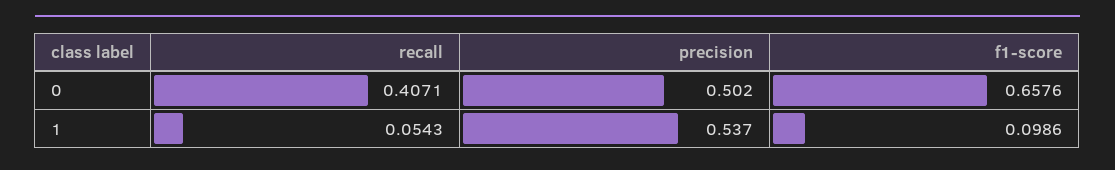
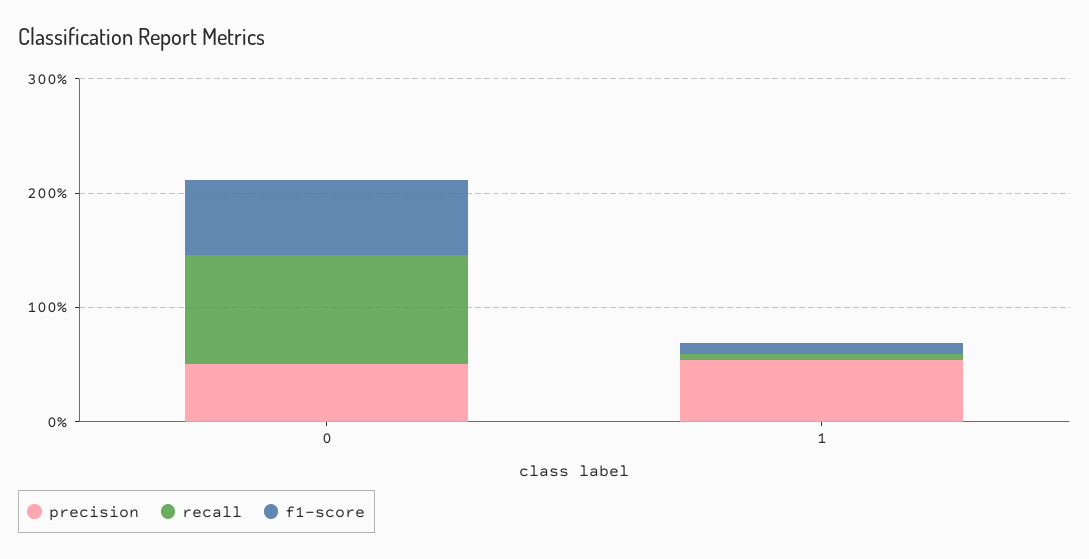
recall, 0: 0.4071 -> 1

